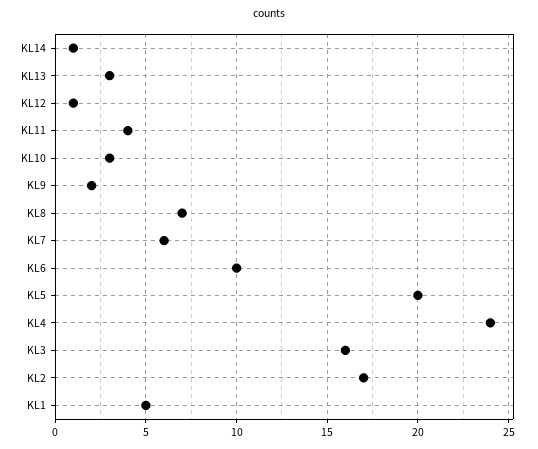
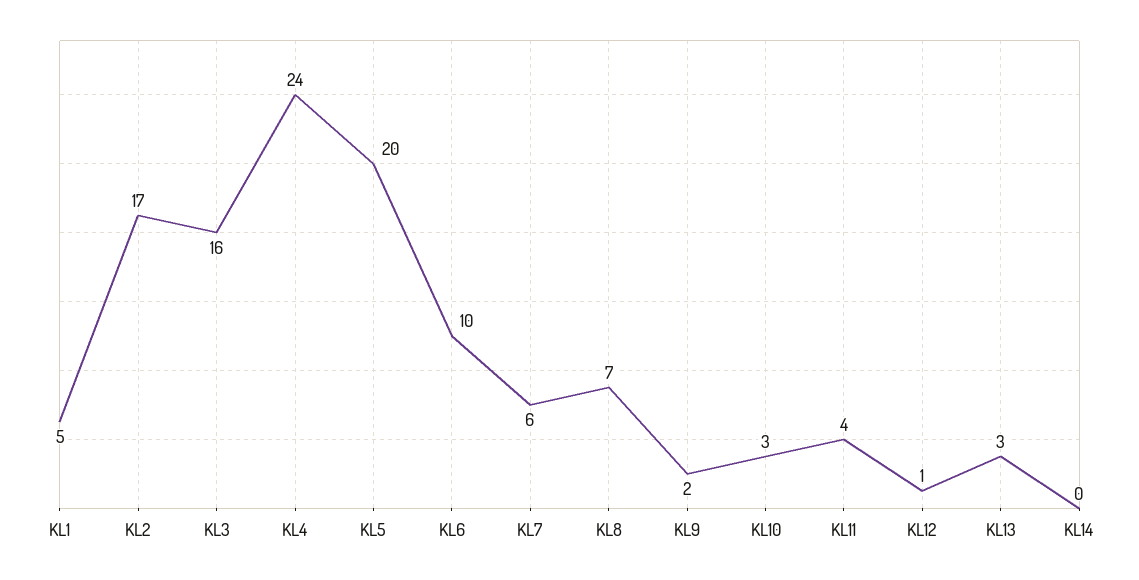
KL14: 1 -> 0

